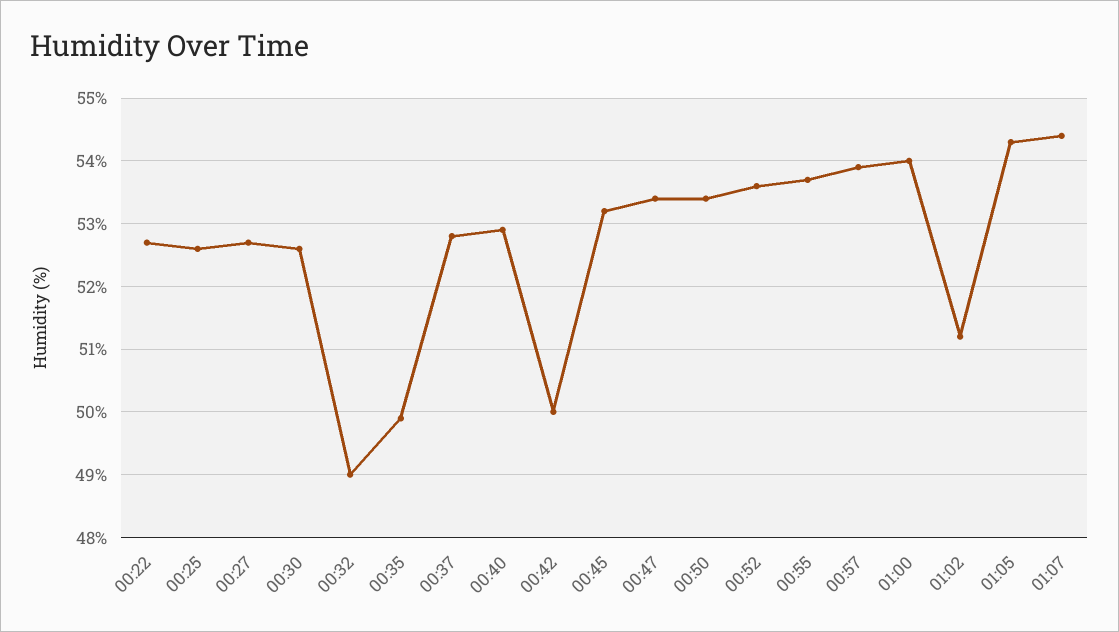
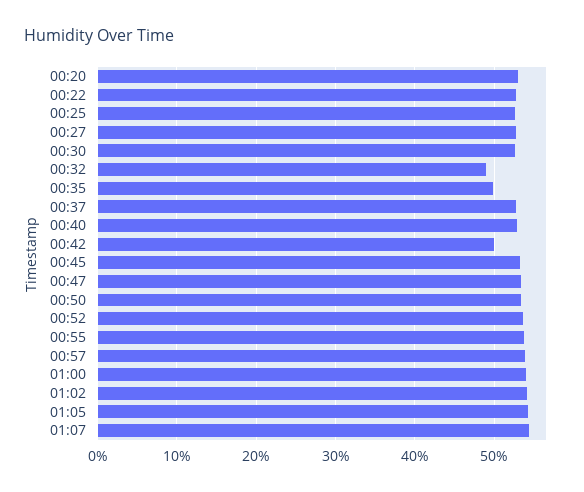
01:02: 51.2 -> 54
00:20: none -> 53

